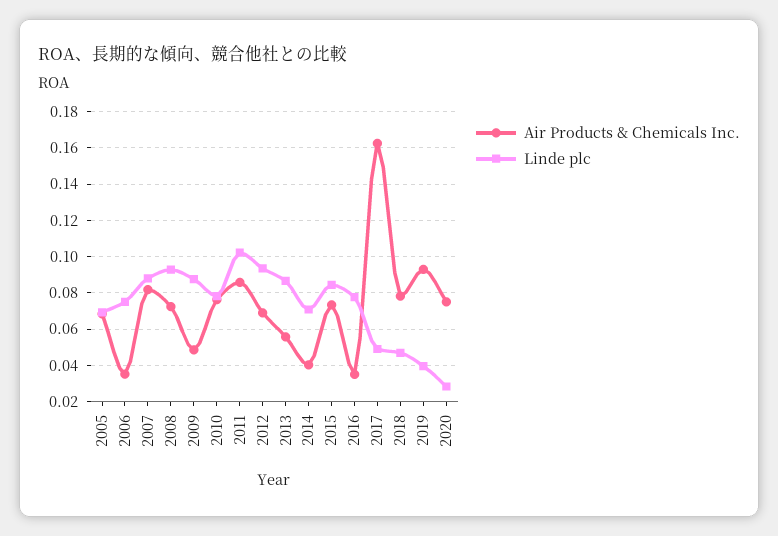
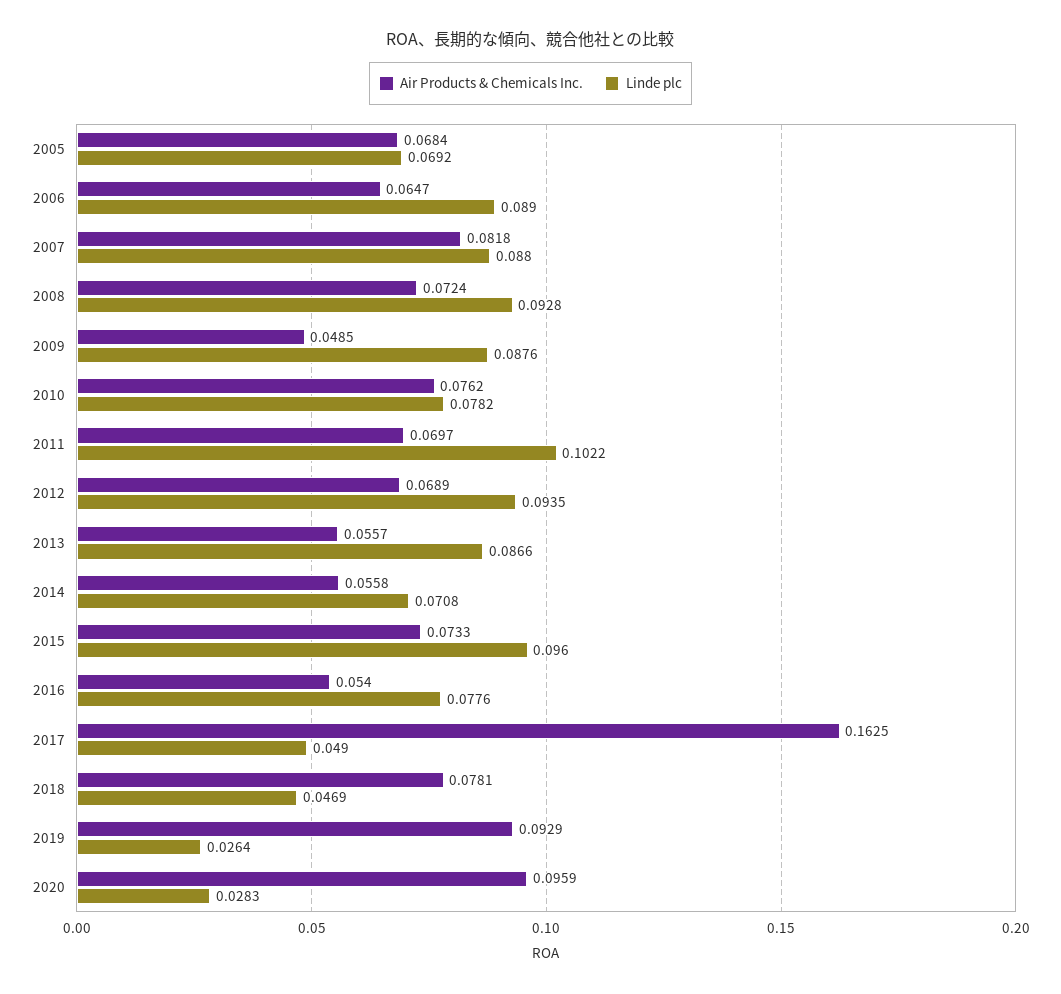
Air Products & Chemicals Inc., 2006: 0.035 -> 0.0647
Linde plc, 2006: 0.075 -> 0.089
Air Products & Chemicals Inc., 2011: 0.085 -> 0.0697
Air Products & Chemicals Inc., 2014: 0.04 -> 0.0558
Linde plc, 2015: 0.085 -> 0.096
Air Products & Chemicals Inc., 2016: 0.035 -> 0.054
Linde plc, 2019: 0.04 -> 0.0264
Air Products & Chemicals Inc., 2020: 0.075 -> 0.0959

